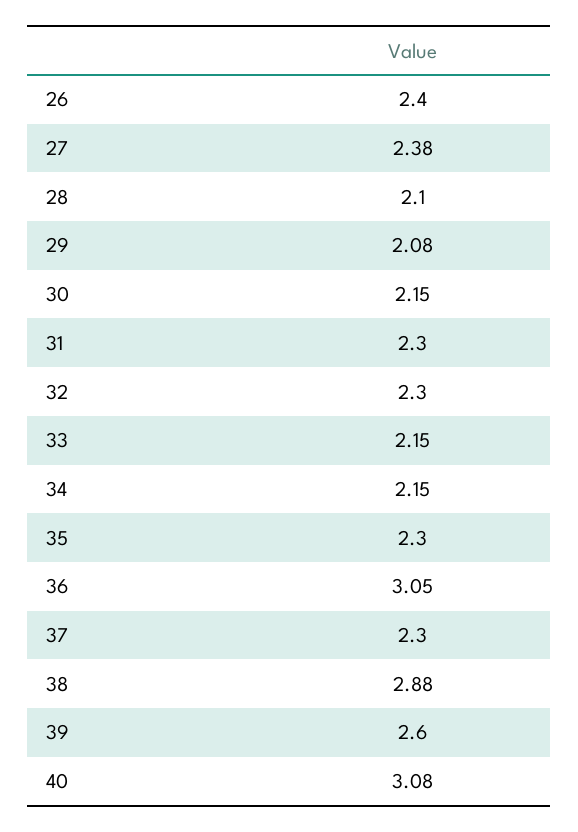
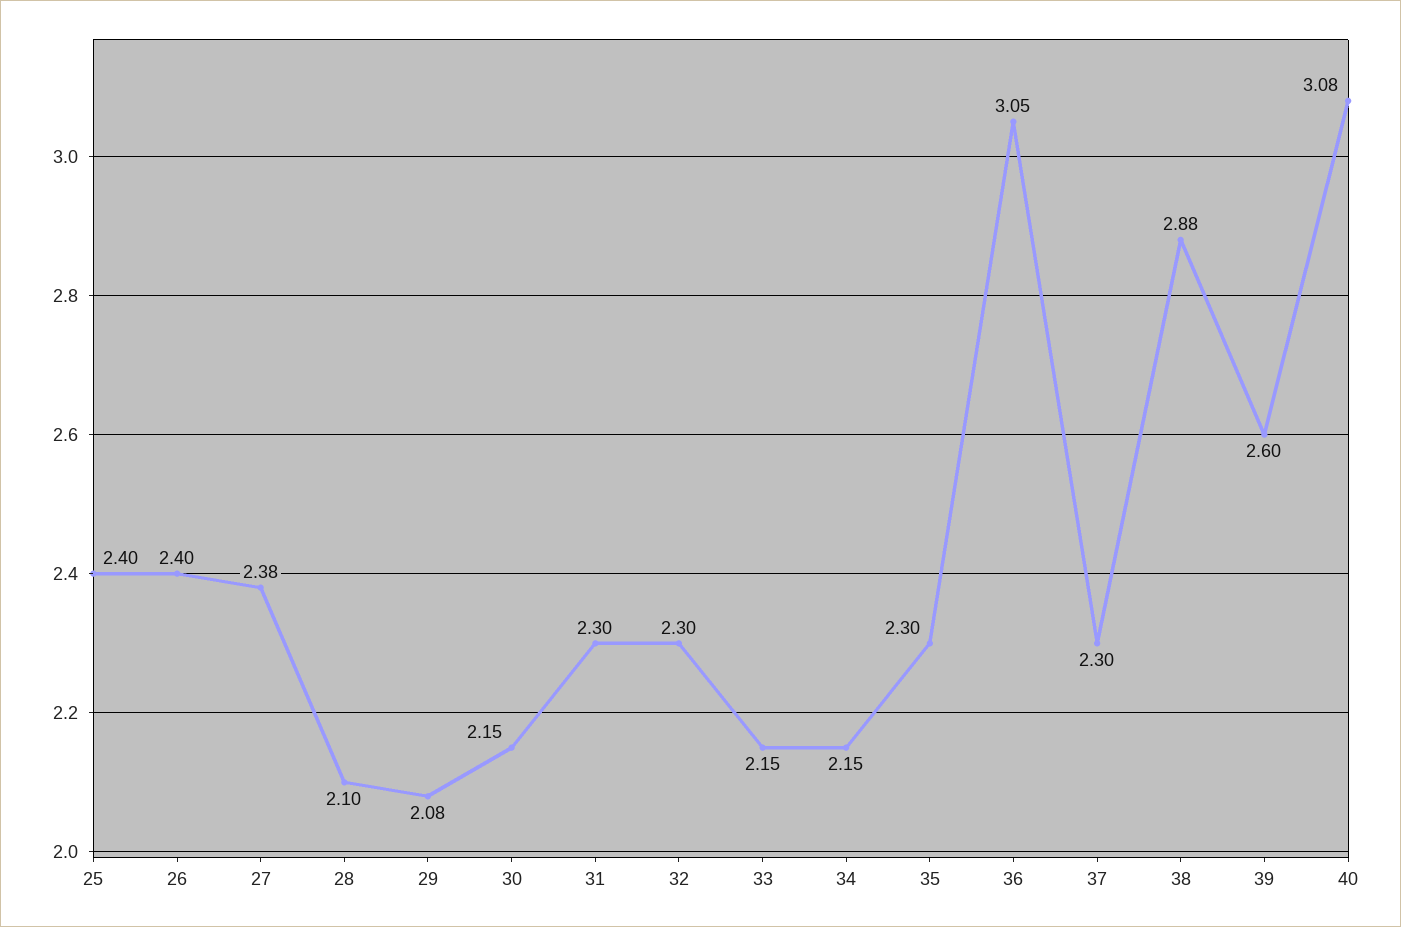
25: none -> 2.4

